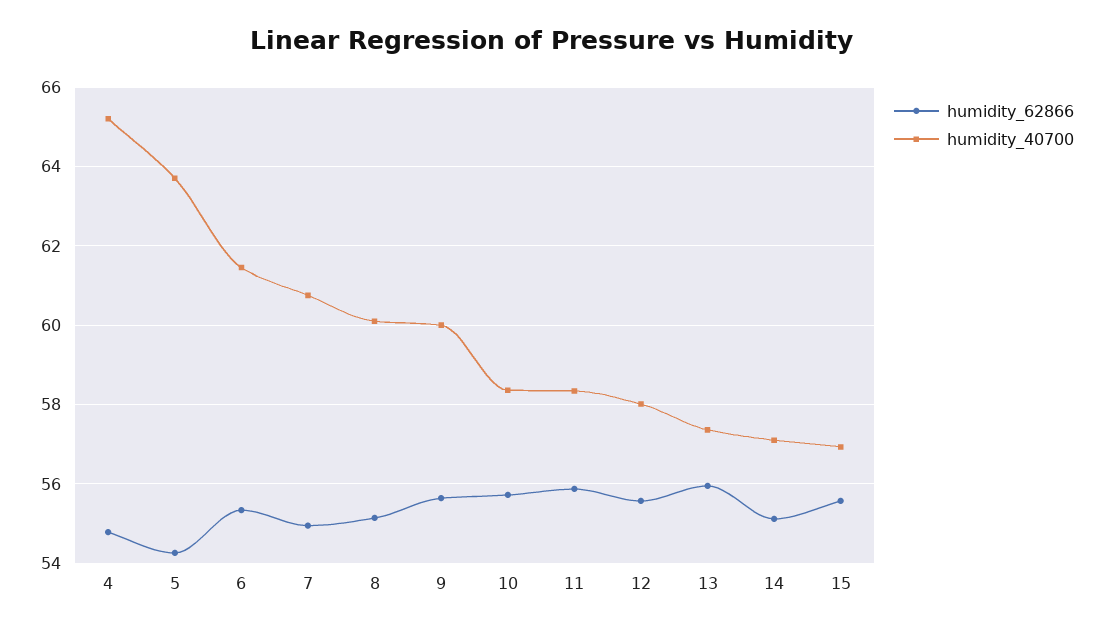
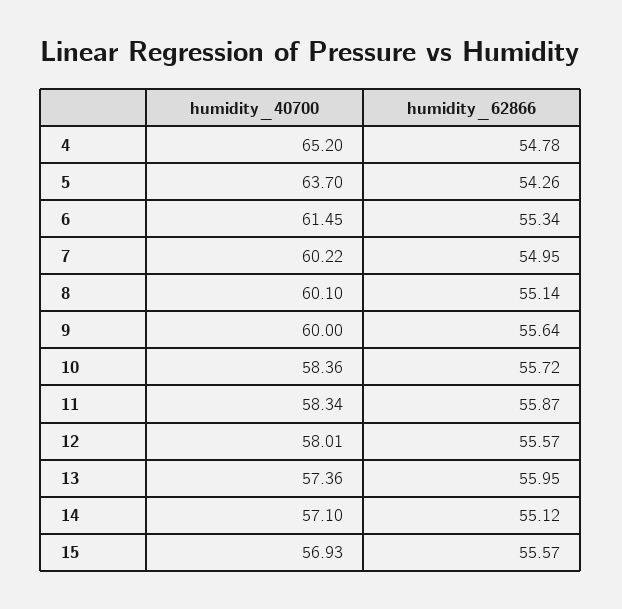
humidity_40700, 7: 60.8 -> 60.22

